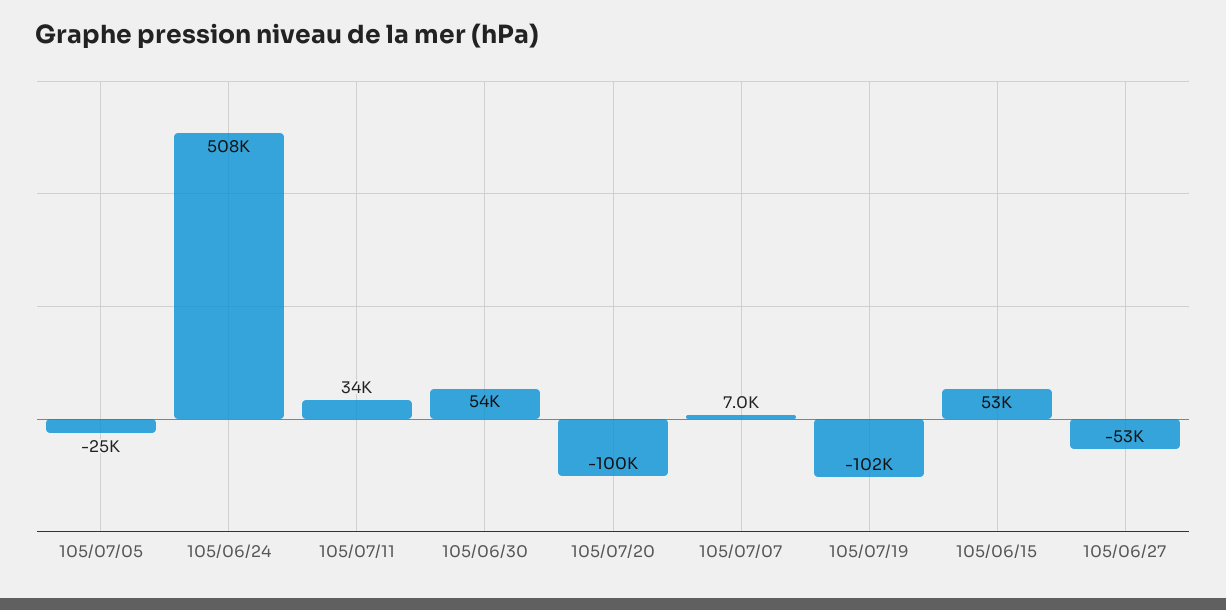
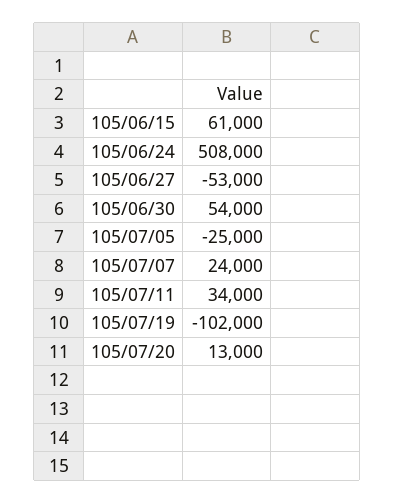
105/07/20: -100000 -> 13000
105/07/07: 7000 -> 24000
105/06/15: 53000 -> 61000

